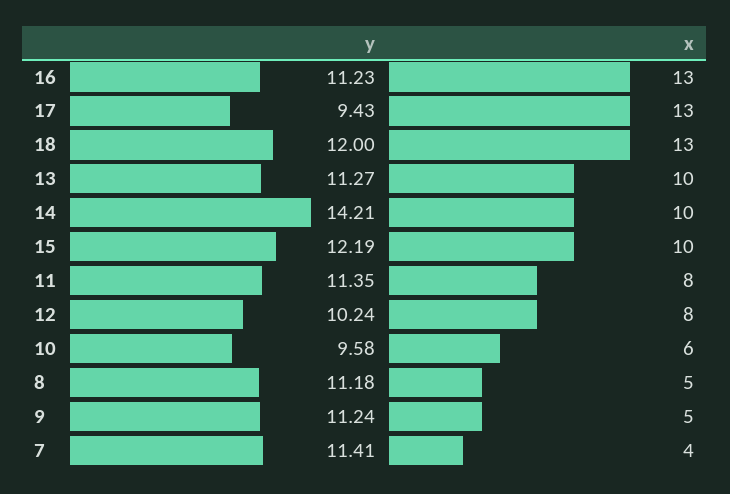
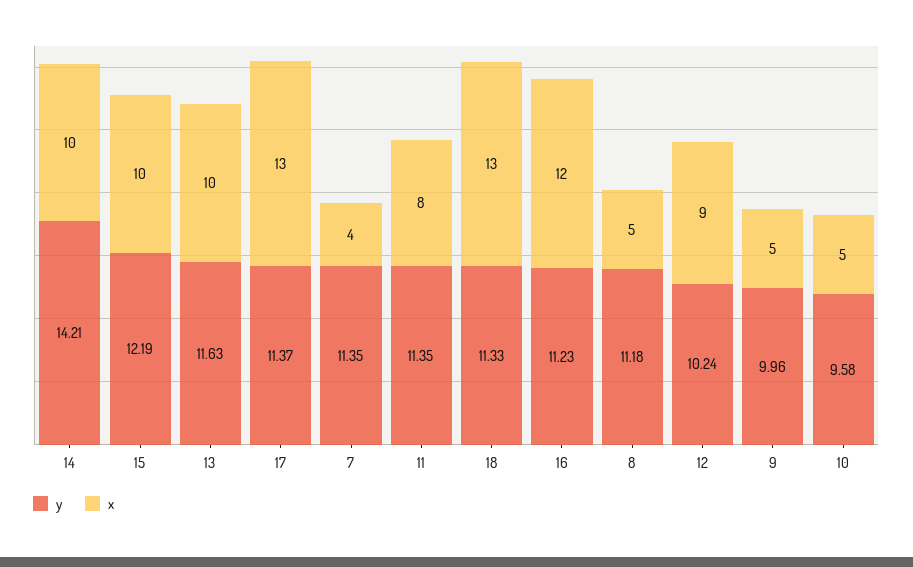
x, 16: 13 -> 12
y, 17: 9.43 -> 11.37
y, 18: 12 -> 11.33
y, 13: 11.27 -> 11.63
x, 12: 8 -> 9
x, 10: 6 -> 5
y, 9: 11.24 -> 9.96
y, 7: 11.41 -> 11.35

